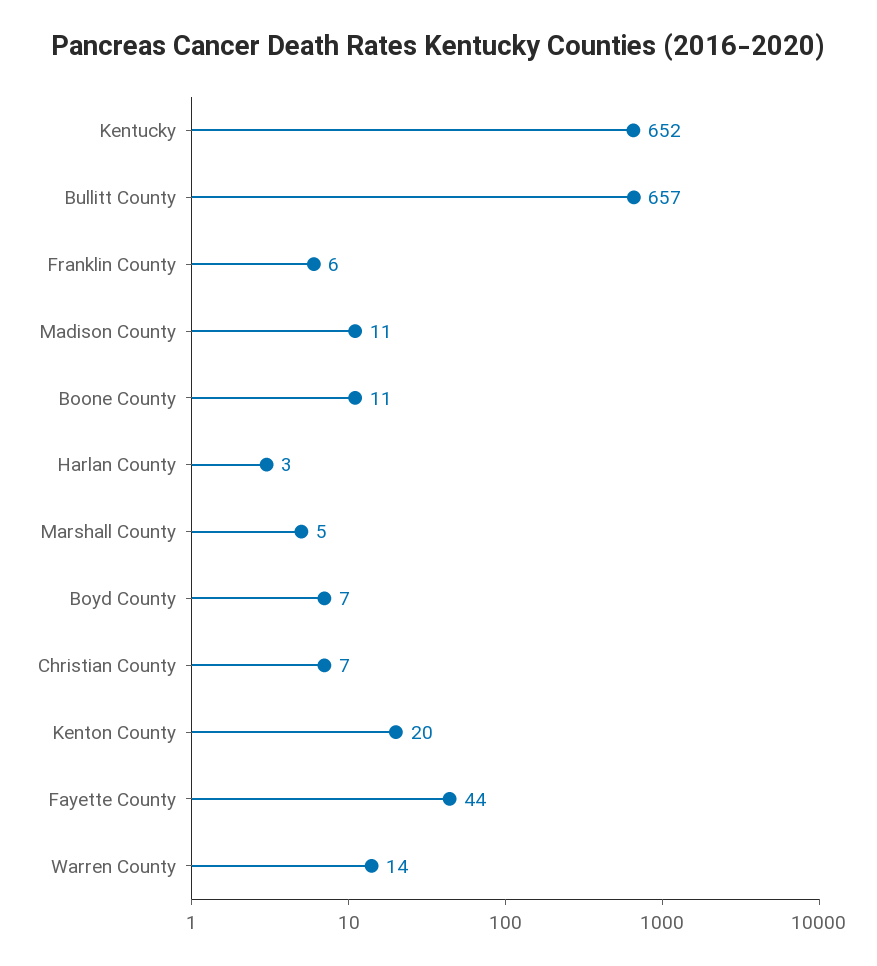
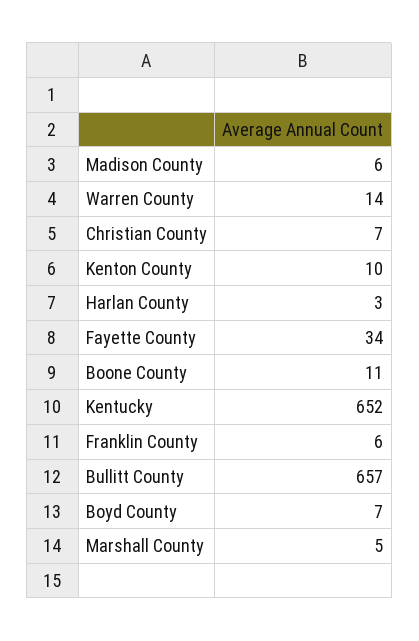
Madison County: 11 -> 6
Kenton County: 20 -> 10
Fayette County: 44 -> 34

